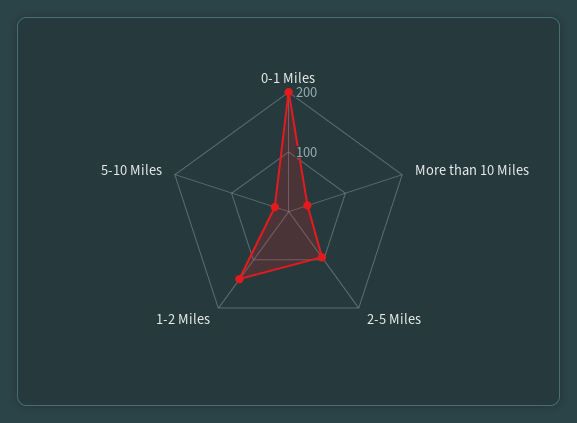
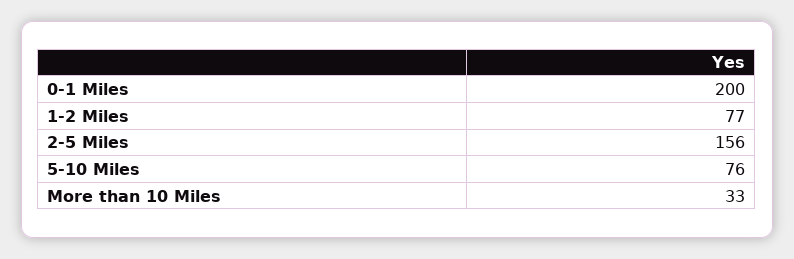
2-5 Miles: 100 -> 156
1-2 Miles: 140 -> 77
5-10 Miles: 20 -> 76

